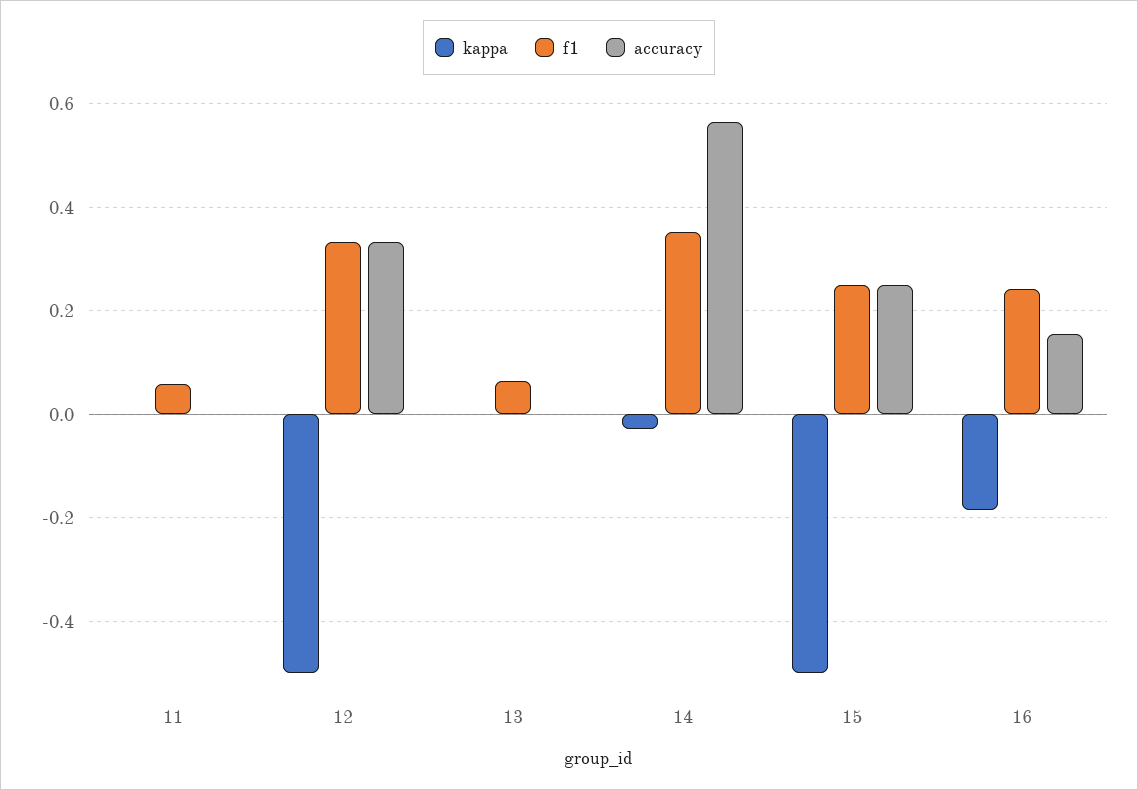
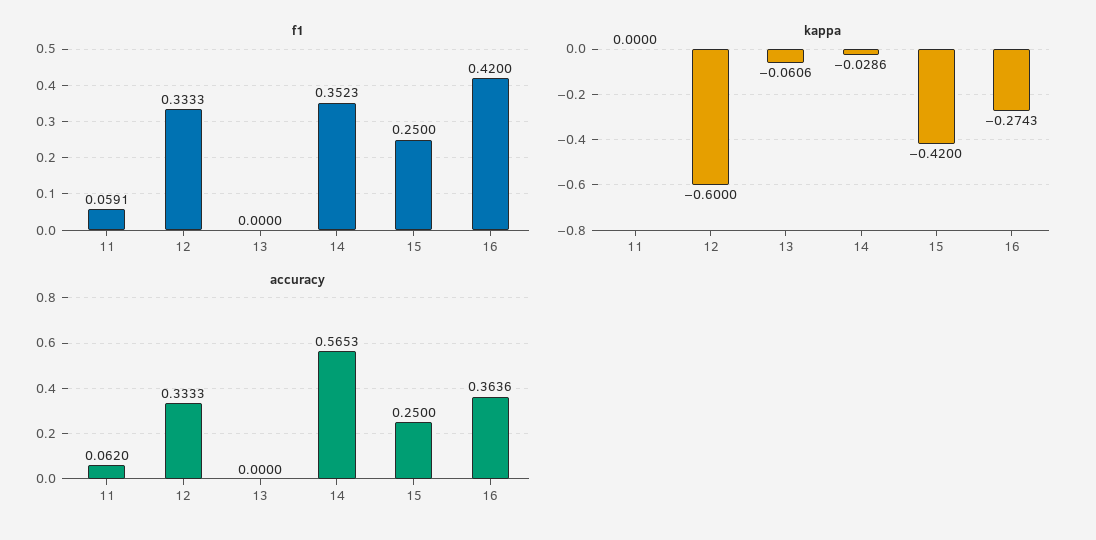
accuracy, 11: 0 -> 0.062
kappa, 12: -0.5 -> -0.6
kappa, 13: 0 -> -0.0606
f1, 13: 0.06 -> 0
kappa, 15: -0.5 -> -0.42
kappa, 16: -0.18 -> -0.2743
f1, 16: 0.24 -> 0.42
accuracy, 16: 0.16 -> 0.3636

